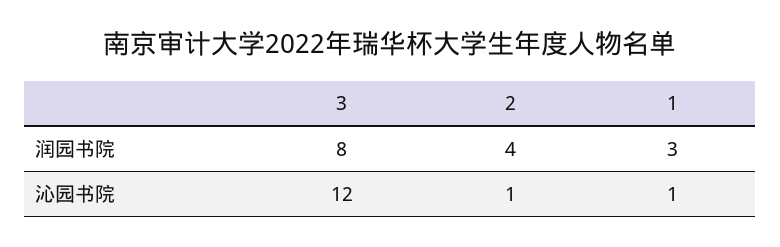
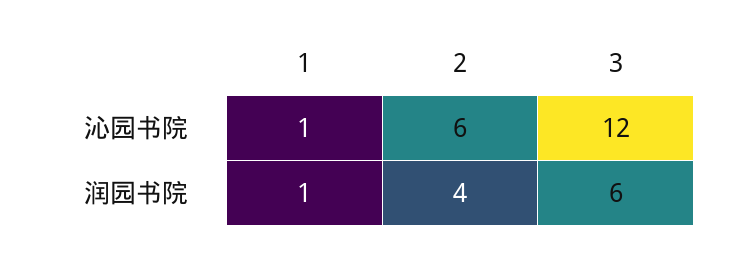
3, 润园书院: 8 -> 6
1, 润园书院: 3 -> 1
2, 沁园书院: 1 -> 6

